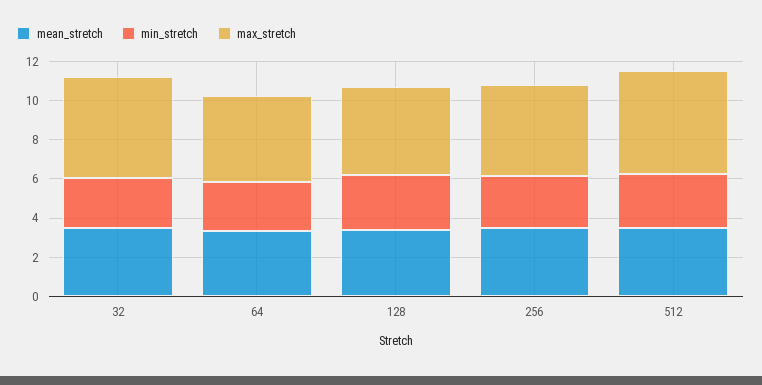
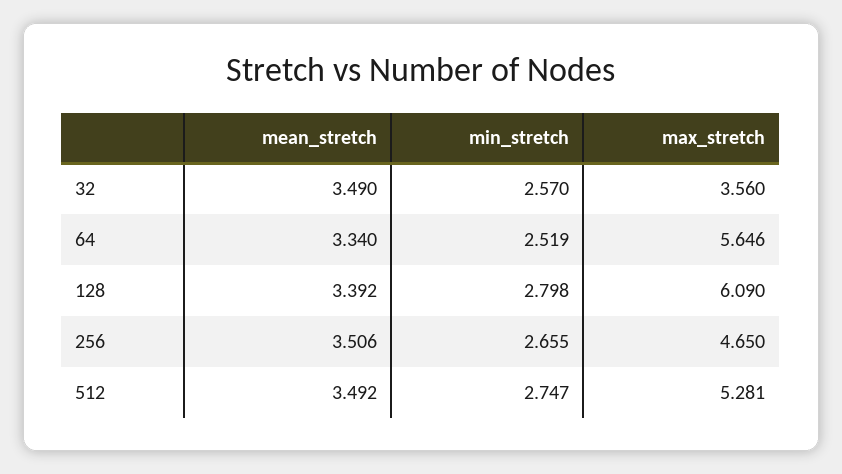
max_stretch, 32: 5 -> 3.56
max_stretch, 64: 4.5 -> 5.646
max_stretch, 128: 4.5 -> 6.09

